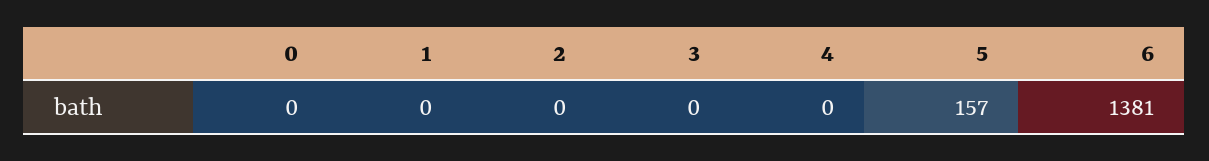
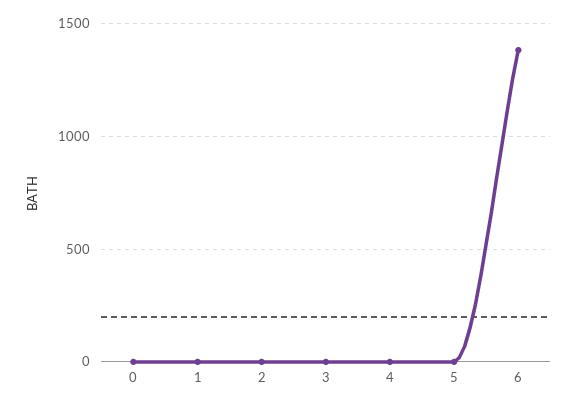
5: 157 -> 0

